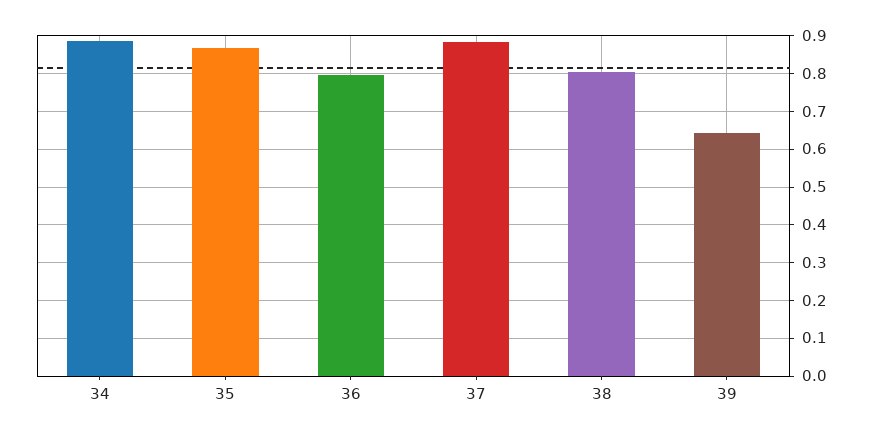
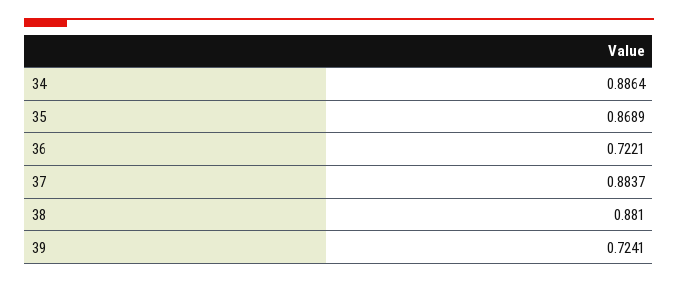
36: 0.8 -> 0.7221
38: 0.8 -> 0.881
39: 0.64 -> 0.7241

